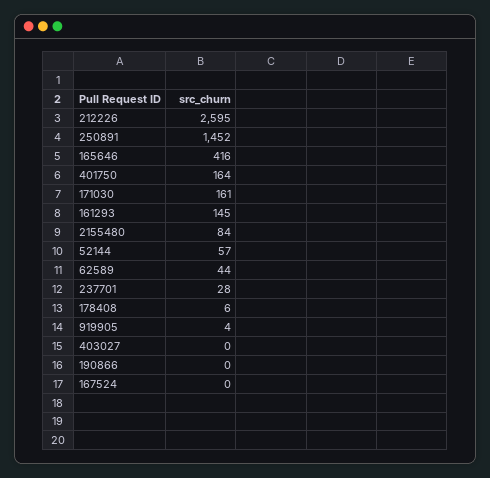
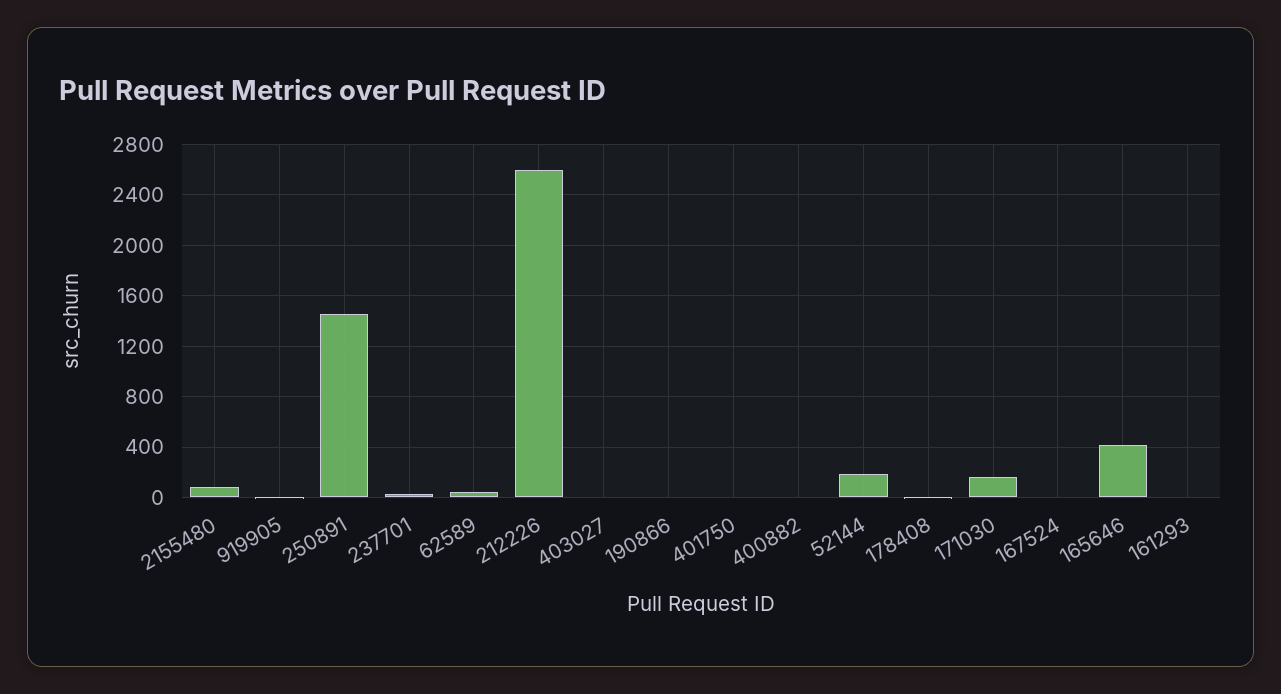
401750: 164 -> 0
161293: 145 -> 0
52144: 57 -> 200
400882: none -> 0

